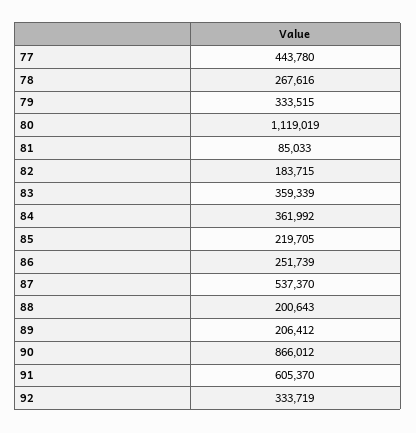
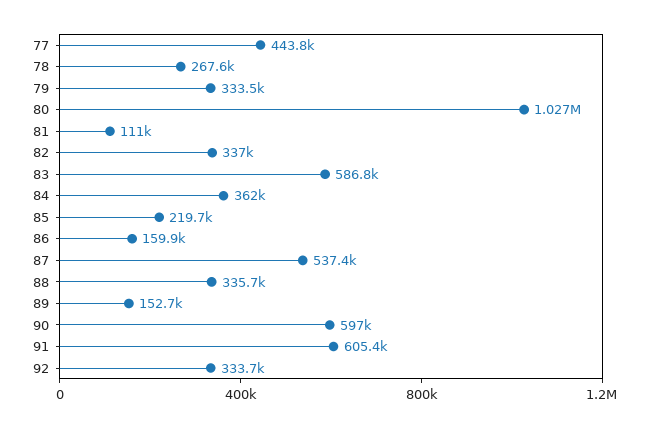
80: 1119019 -> 1027000
81: 85033 -> 111000
82: 183715 -> 337000
83: 359339 -> 586800
86: 251739 -> 159900
88: 200643 -> 335700
89: 206412 -> 152700
90: 866012 -> 597000

